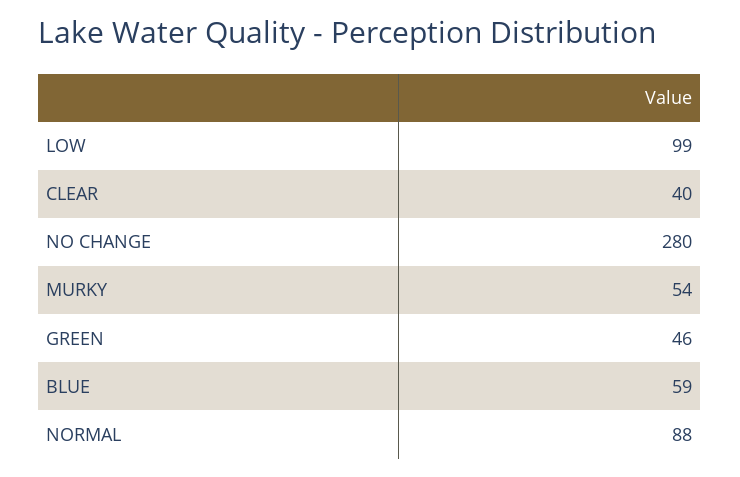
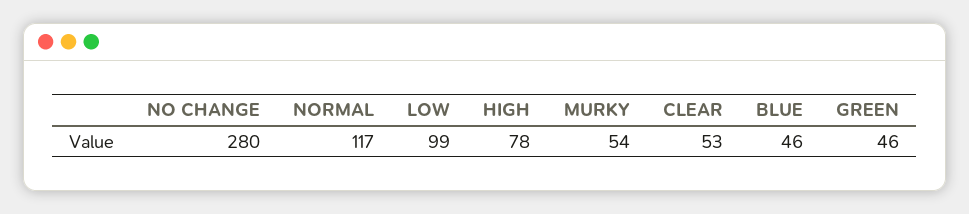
CLEAR: 40 -> 53
BLUE: 59 -> 46
NORMAL: 88 -> 117
HIGH: none -> 78

